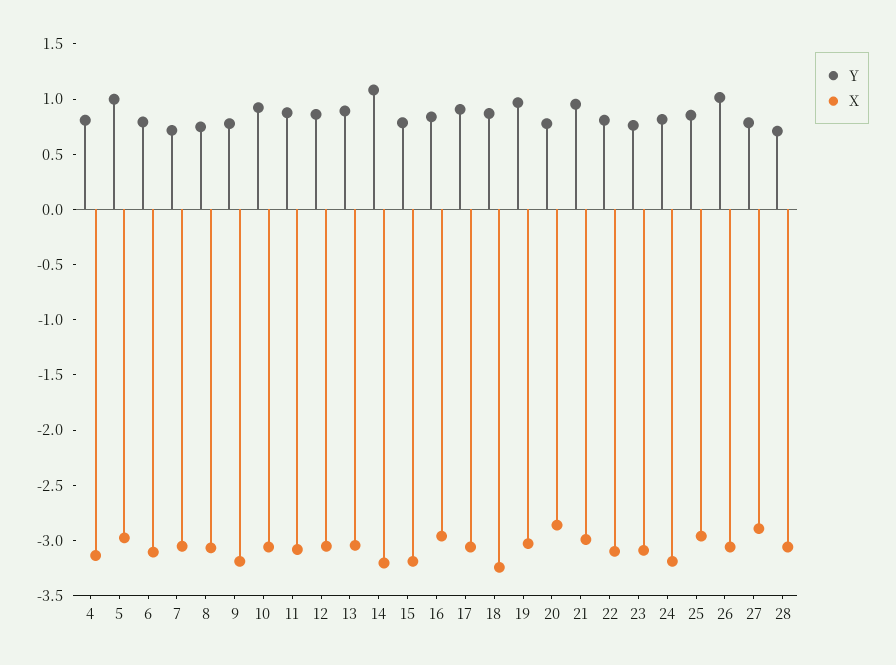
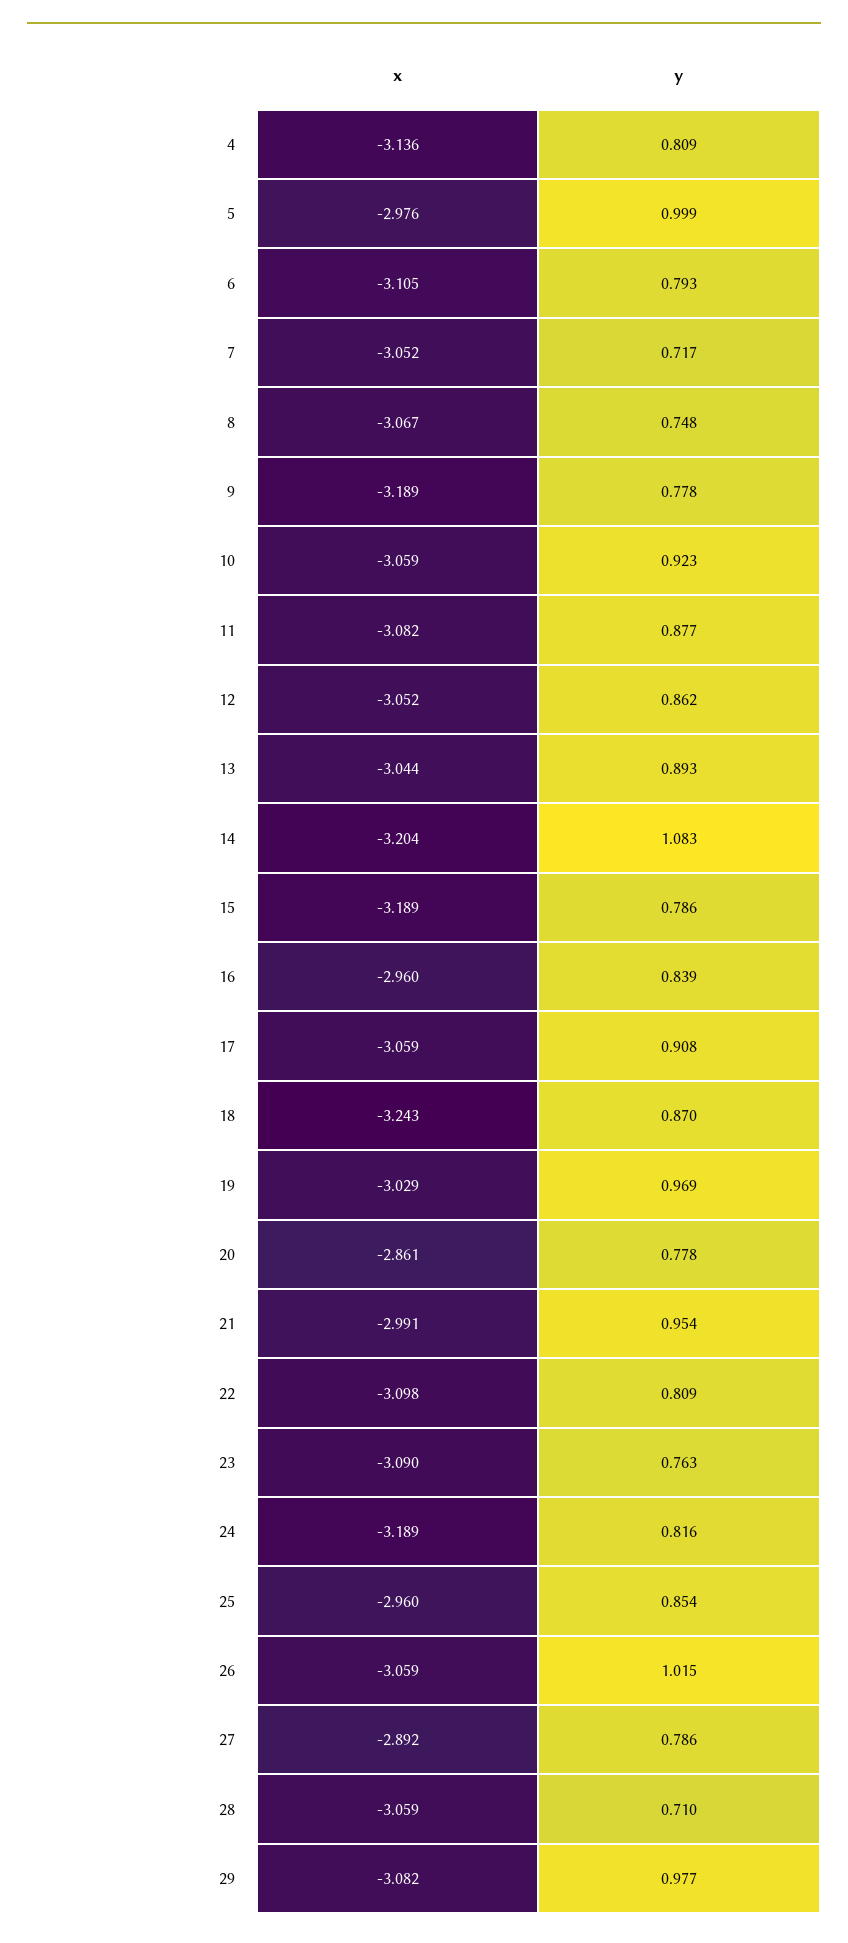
X, 29: none -> -3.082
Y, 29: none -> 0.977

